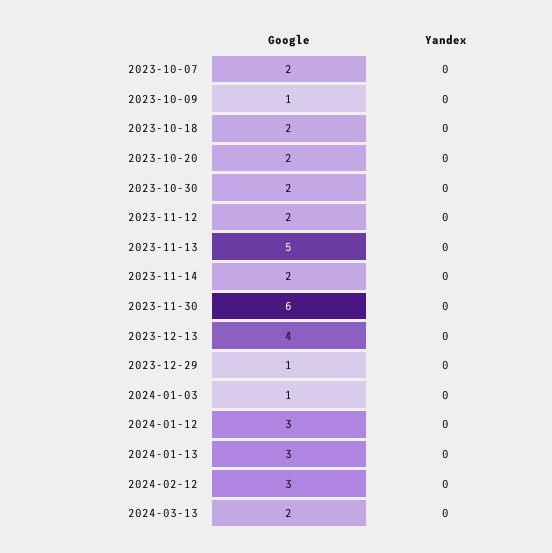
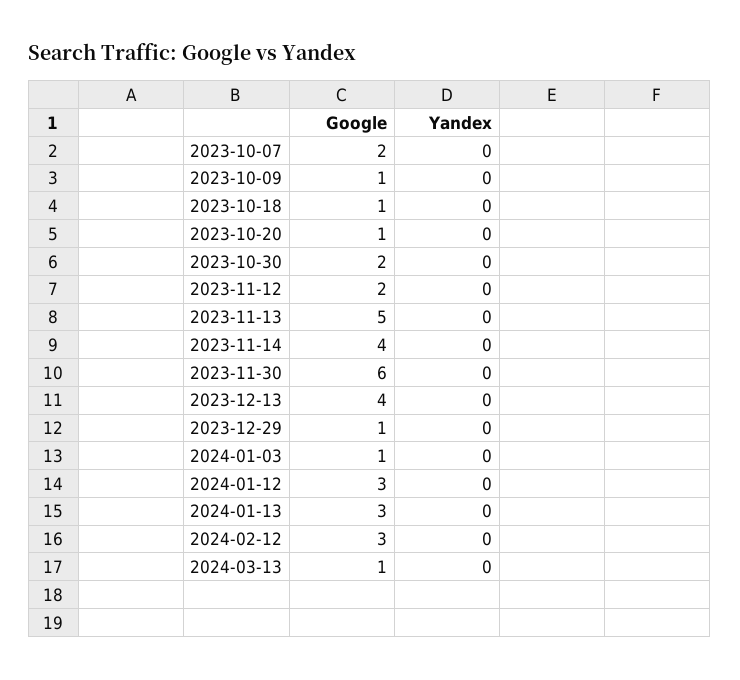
Google, 2023-10-18: 2 -> 1
Google, 2023-10-20: 2 -> 1
Google, 2023-11-14: 2 -> 4
Google, 2024-03-13: 2 -> 1

